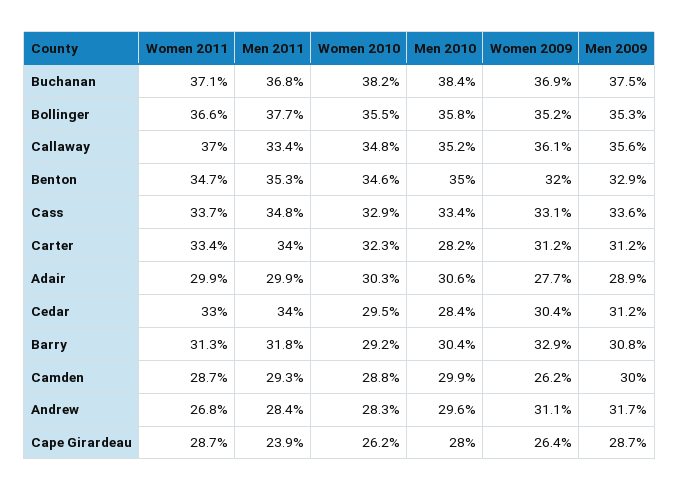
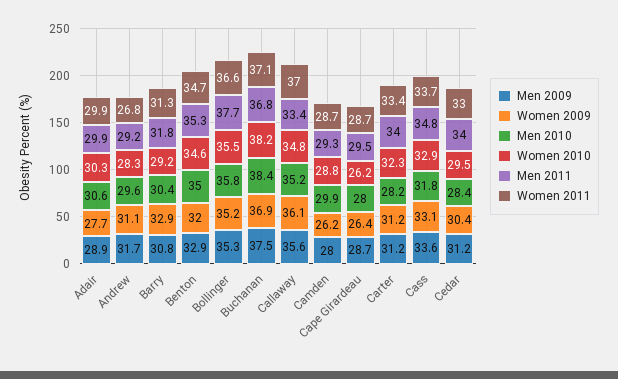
Men 2010, Cass: 33.4 -> 31.8
Men 2009, Camden: 30 -> 28
Men 2011, Andrew: 28.4 -> 29.2
Men 2011, Cape Girardeau: 23.9 -> 29.5

